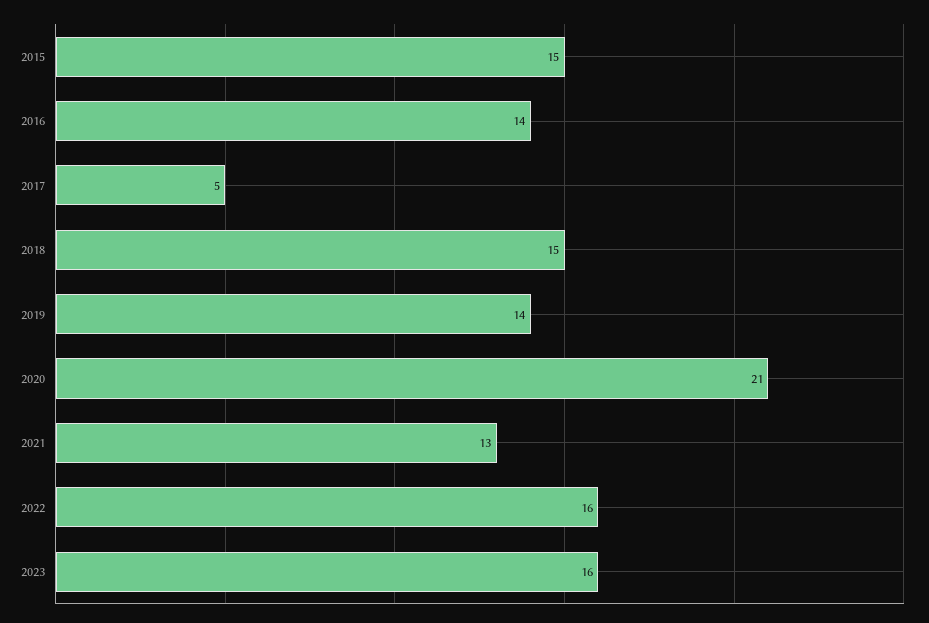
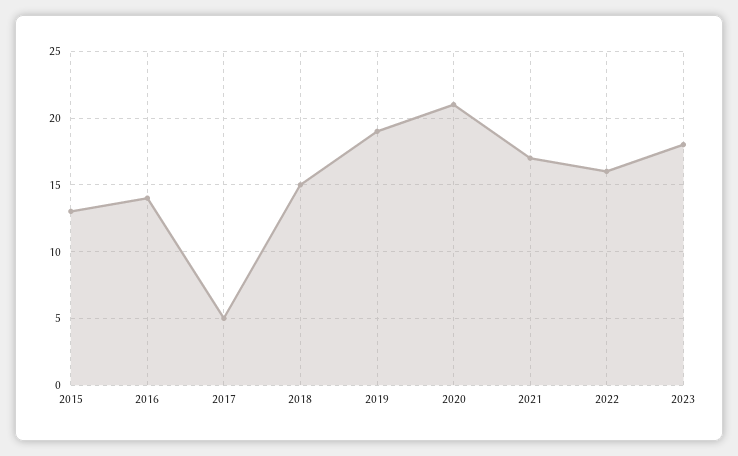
2015: 15 -> 13
2019: 14 -> 19
2021: 13 -> 17
2023: 16 -> 18

